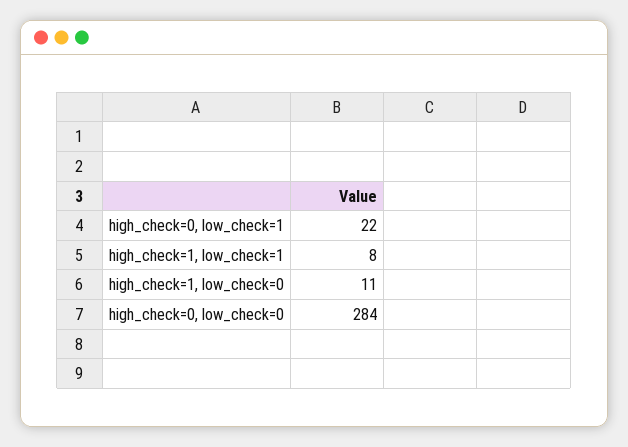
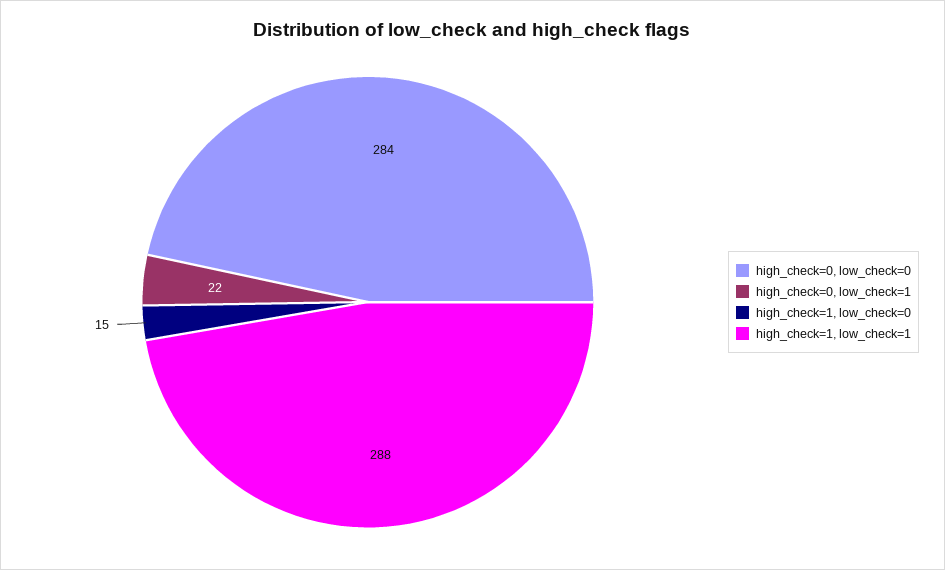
high_check=1, low_check=1: 8 -> 288
high_check=1, low_check=0: 11 -> 15

